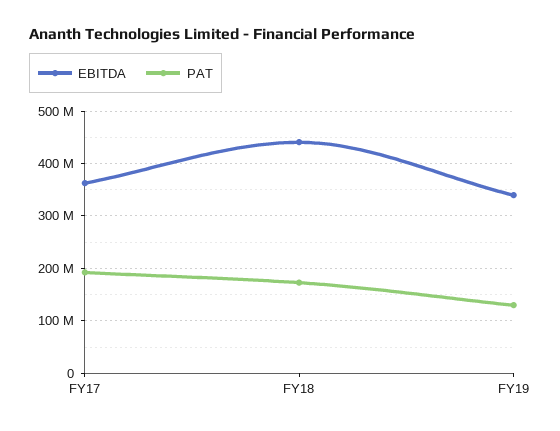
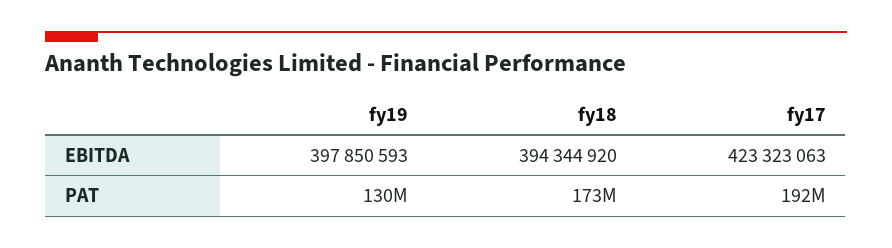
EBITDA, FY17: 360000000 -> 423323063
EBITDA, FY18: 440000000 -> 394344920
EBITDA, FY19: 340000000 -> 397850593

